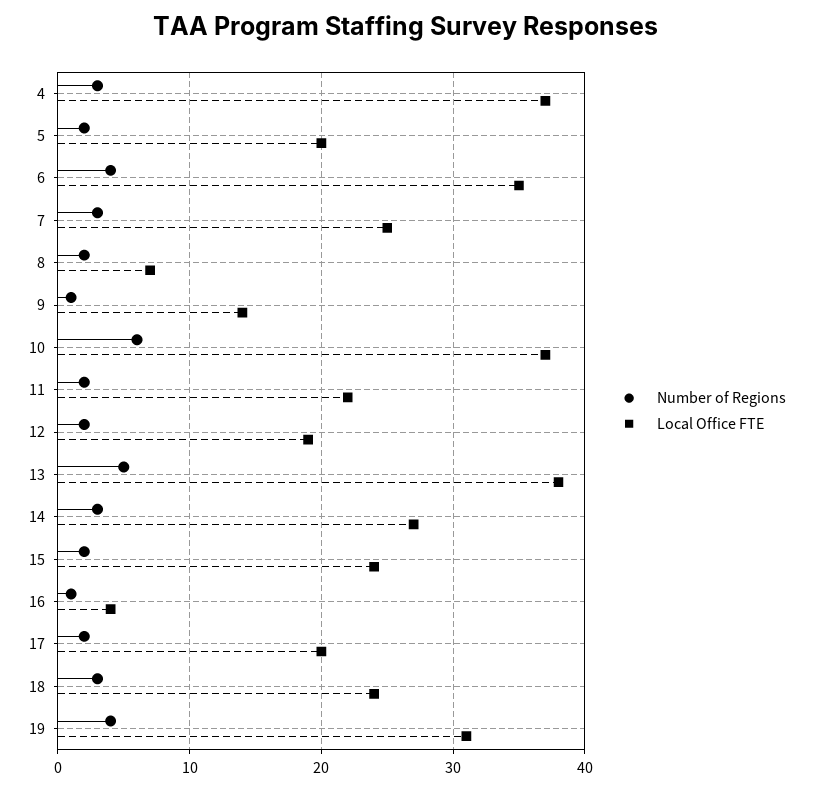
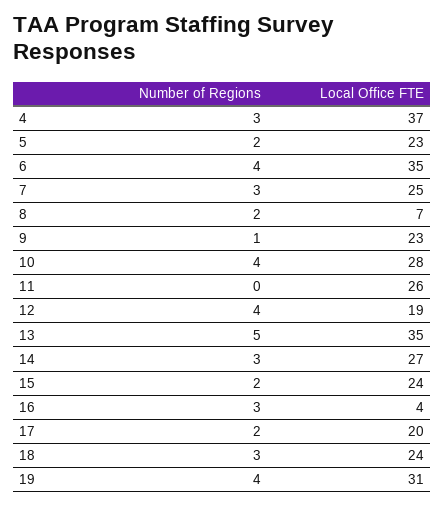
Local Office FTE, 5: 20 -> 23
Local Office FTE, 9: 14 -> 23
Number of Regions, 10: 6 -> 4
Local Office FTE, 10: 37 -> 28
Number of Regions, 11: 2 -> 0
Local Office FTE, 11: 22 -> 26
Number of Regions, 12: 2 -> 4
Local Office FTE, 13: 38 -> 35
Number of Regions, 16: 1 -> 3

